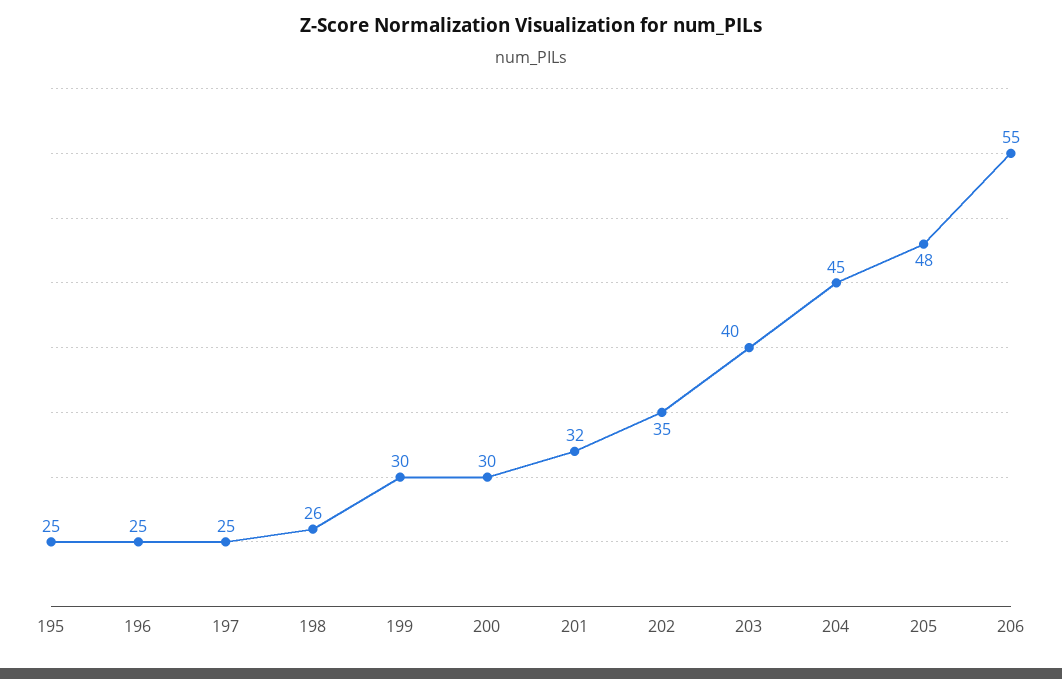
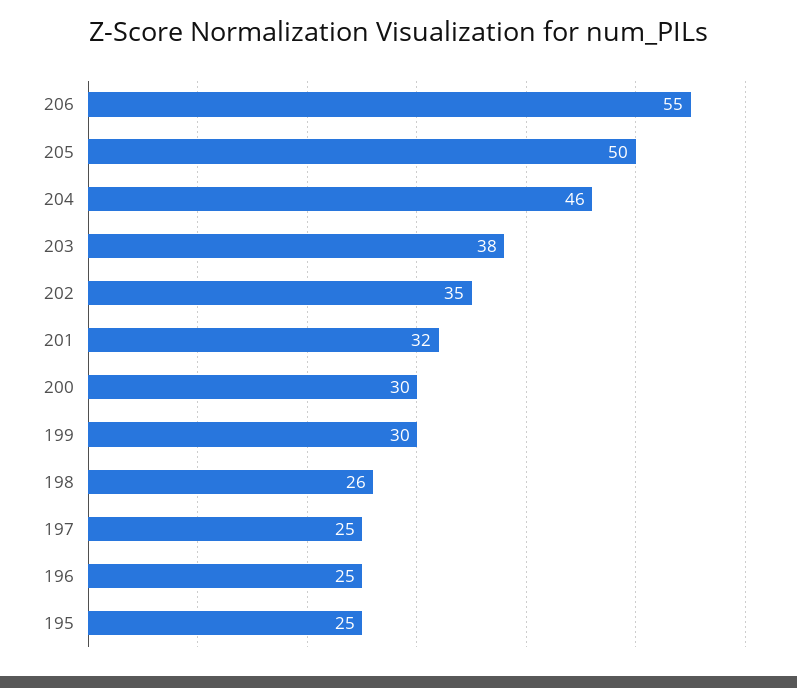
203: 40 -> 38
204: 45 -> 46
205: 48 -> 50

